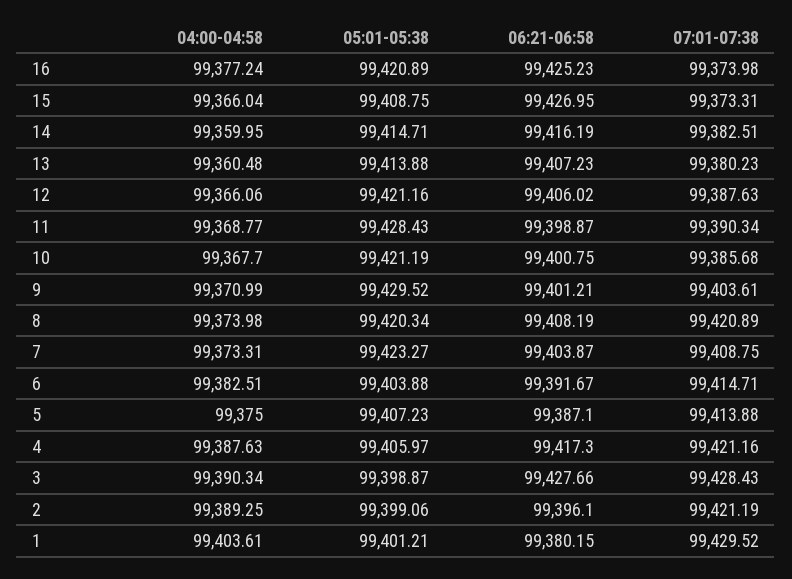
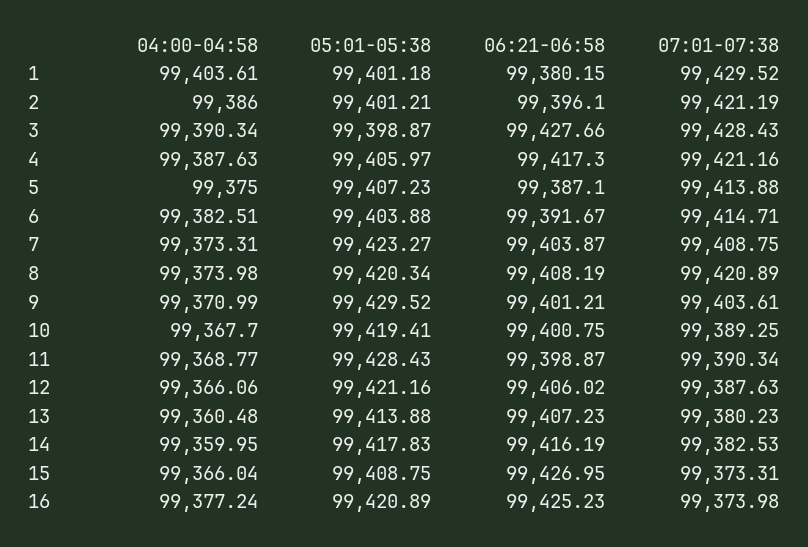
05:01-05:38, 14: 99414.71 -> 99417.83
07:01-07:38, 14: 99382.51 -> 99382.53
05:01-05:38, 10: 99421.19 -> 99419.41
07:01-07:38, 10: 99385.68 -> 99389.25
04:00-04:58, 2: 99389.25 -> 99386
05:01-05:38, 2: 99399.06 -> 99401.21
05:01-05:38, 1: 99401.21 -> 99401.18

